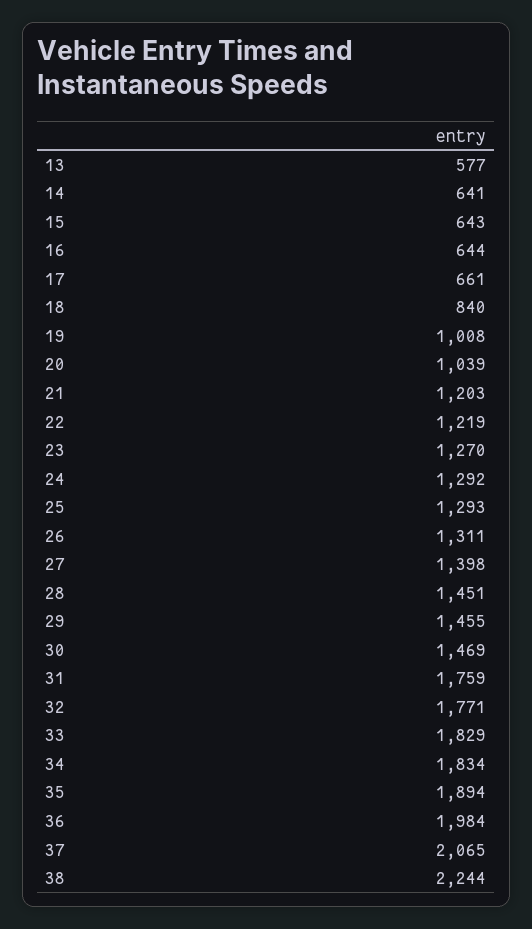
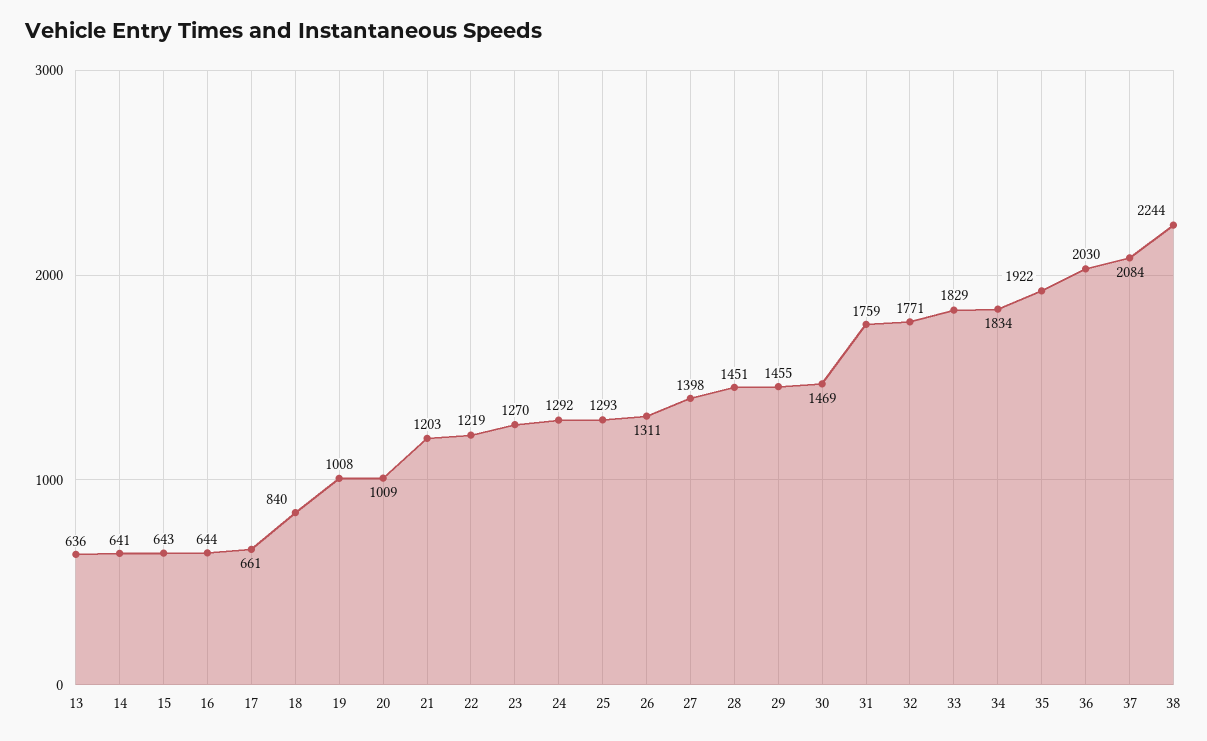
13: 577 -> 636
20: 1039 -> 1009
35: 1894 -> 1922
36: 1984 -> 2030
37: 2065 -> 2084

